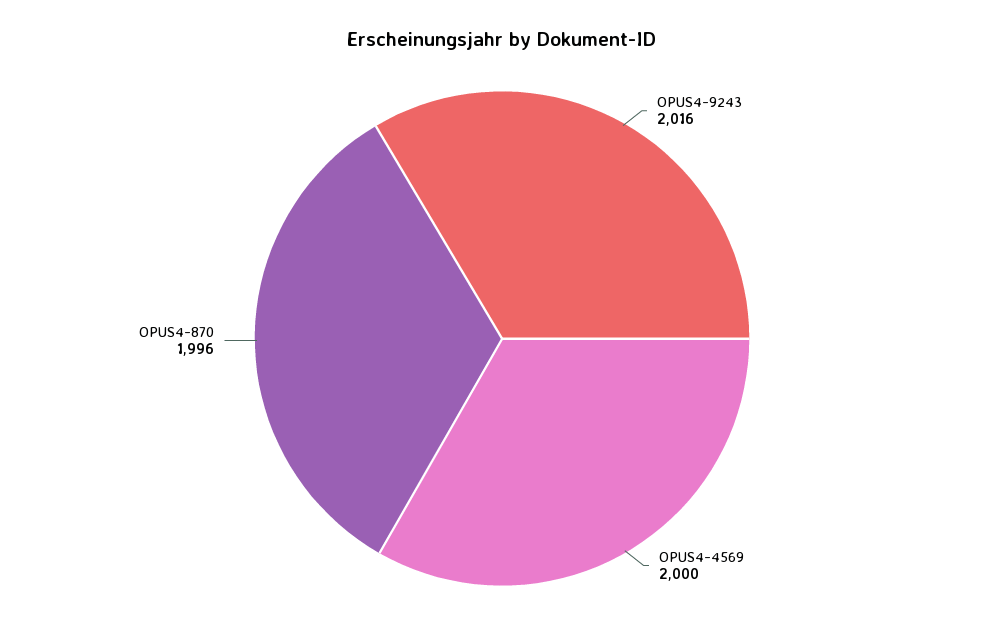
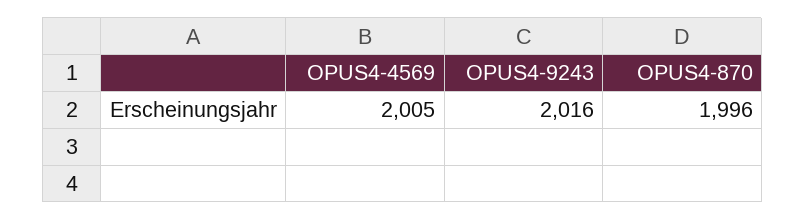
OPUS4-4569: 2000 -> 2005

